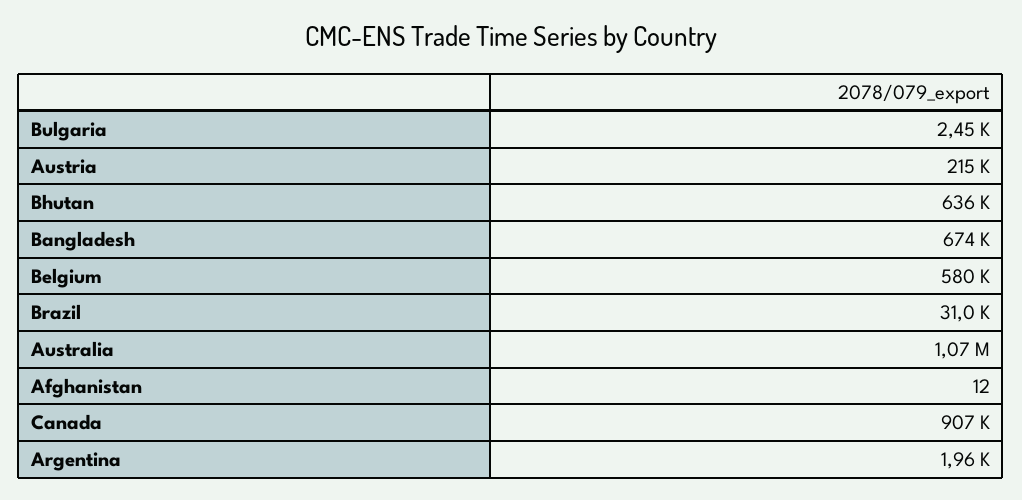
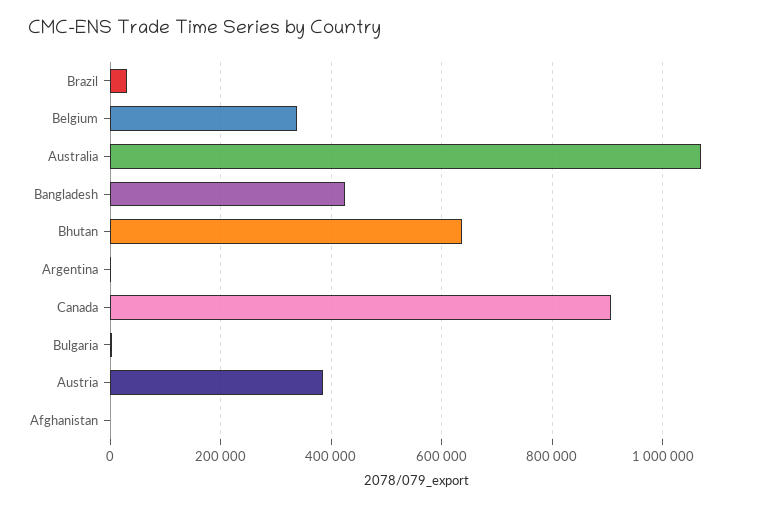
Austria: 215000 -> 380000
Bangladesh: 674000 -> 420000
Belgium: 580000 -> 340000

